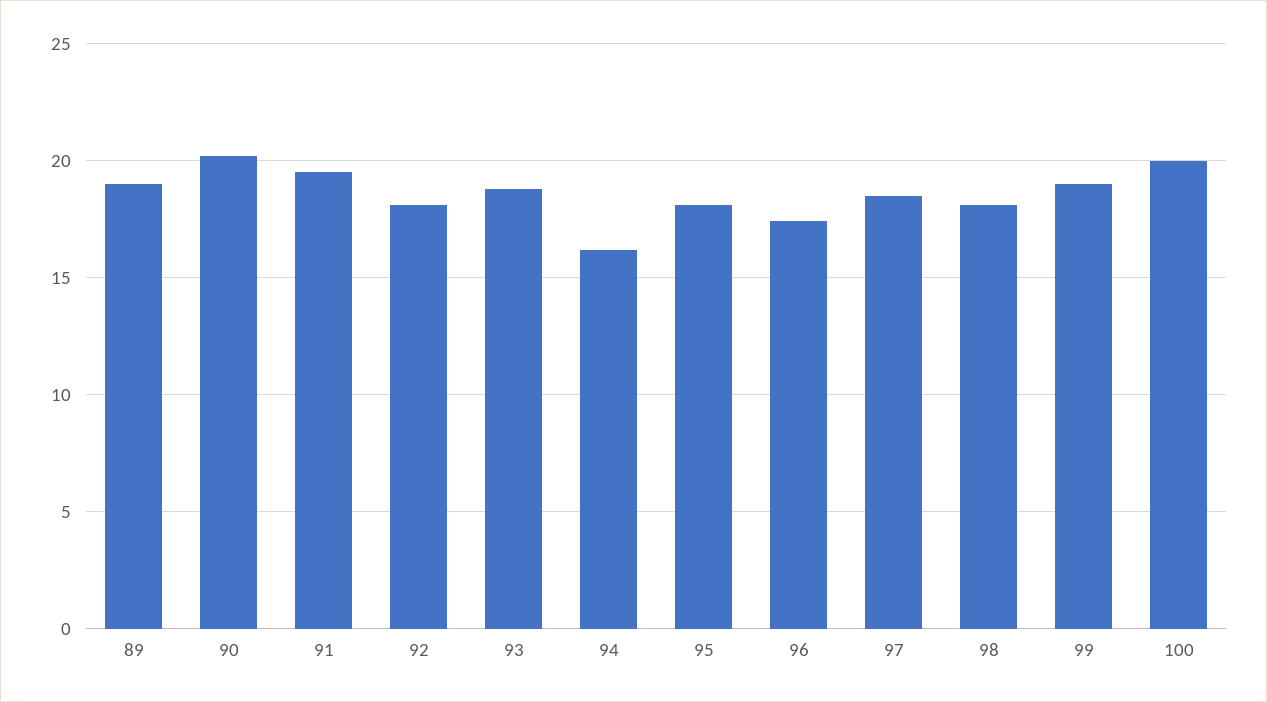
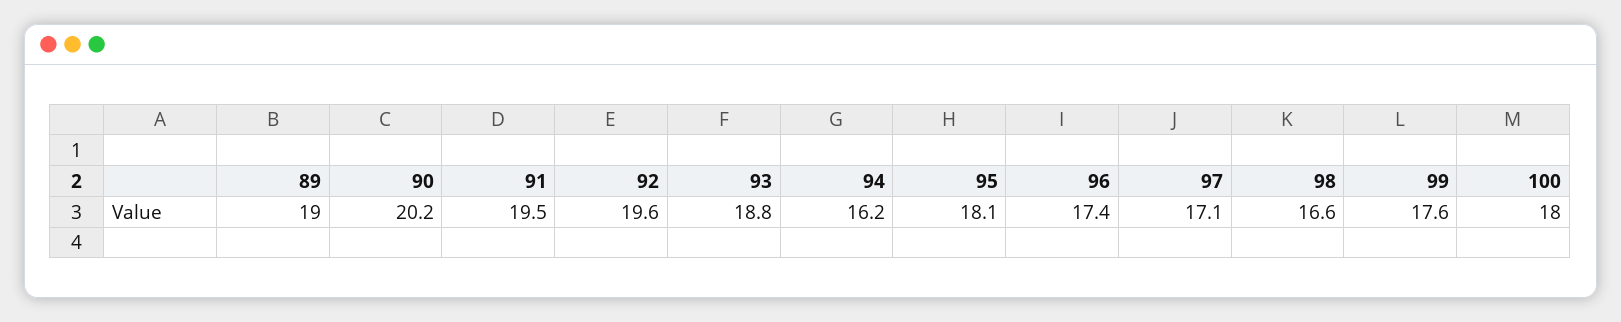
92: 18 -> 19.6
97: 18.5 -> 17.1
98: 18 -> 16.6
99: 19 -> 17.6
100: 20 -> 18

